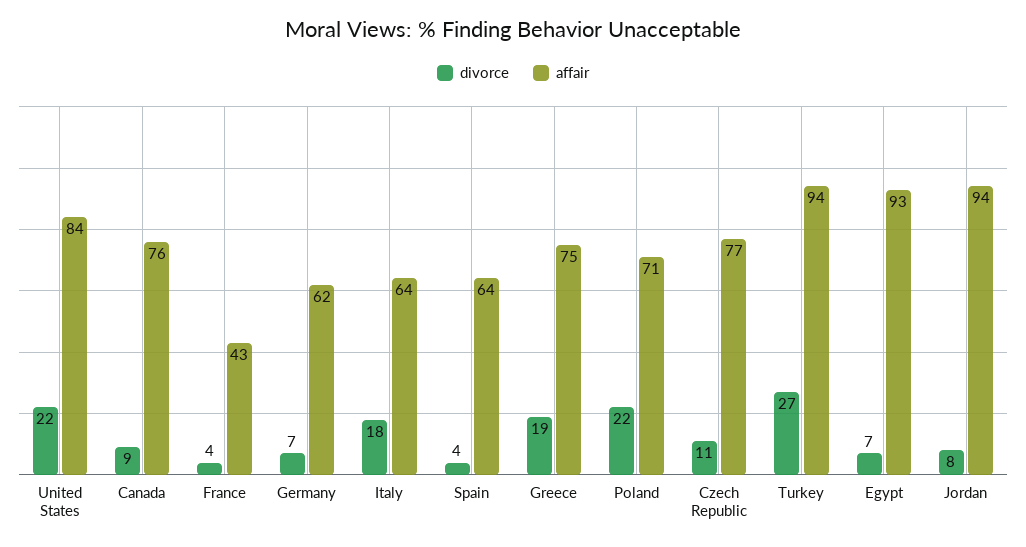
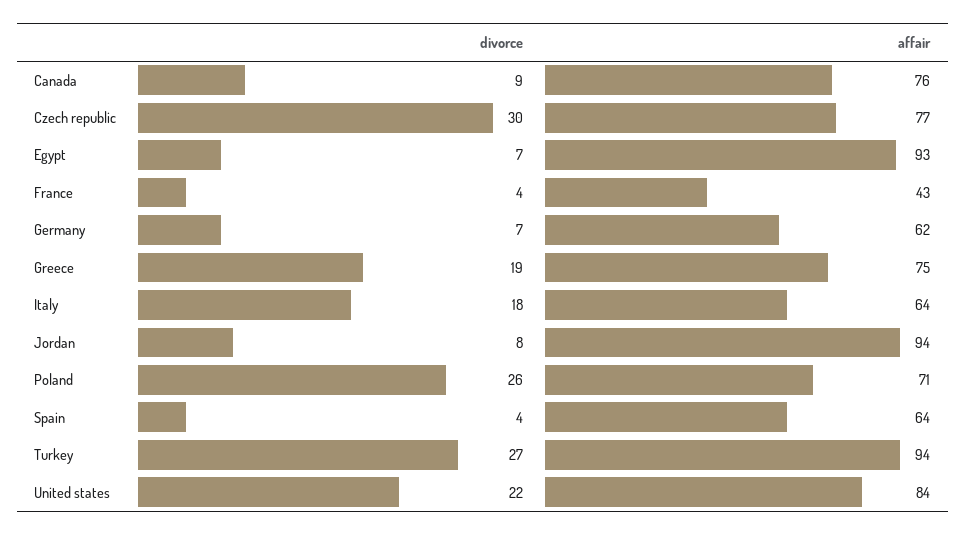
divorce, Poland: 22 -> 26
divorce, Czech Republic: 11 -> 30

